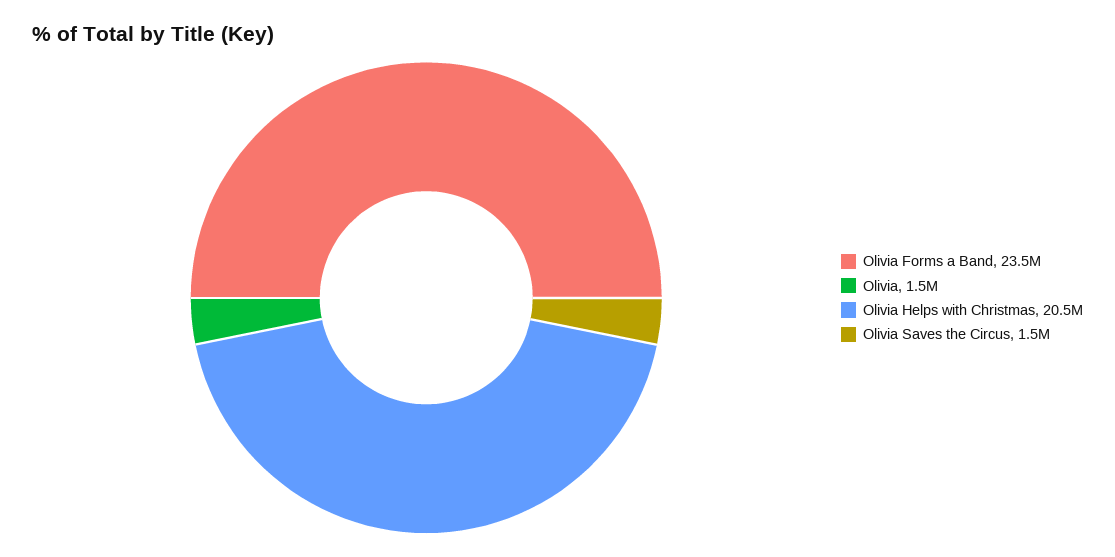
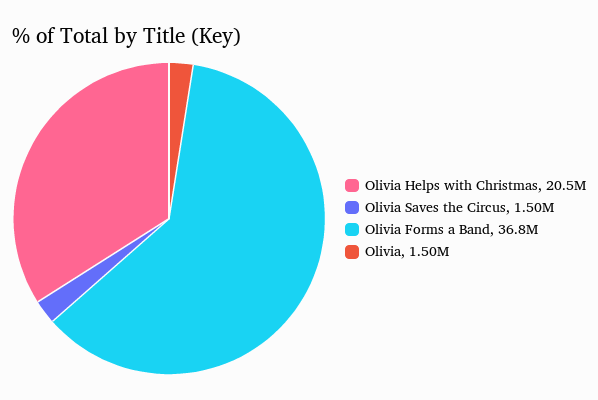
Olivia Forms a Band: 23500000 -> 36800000

